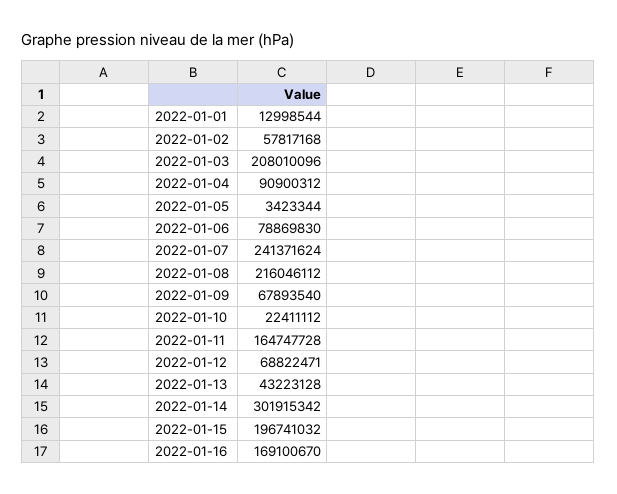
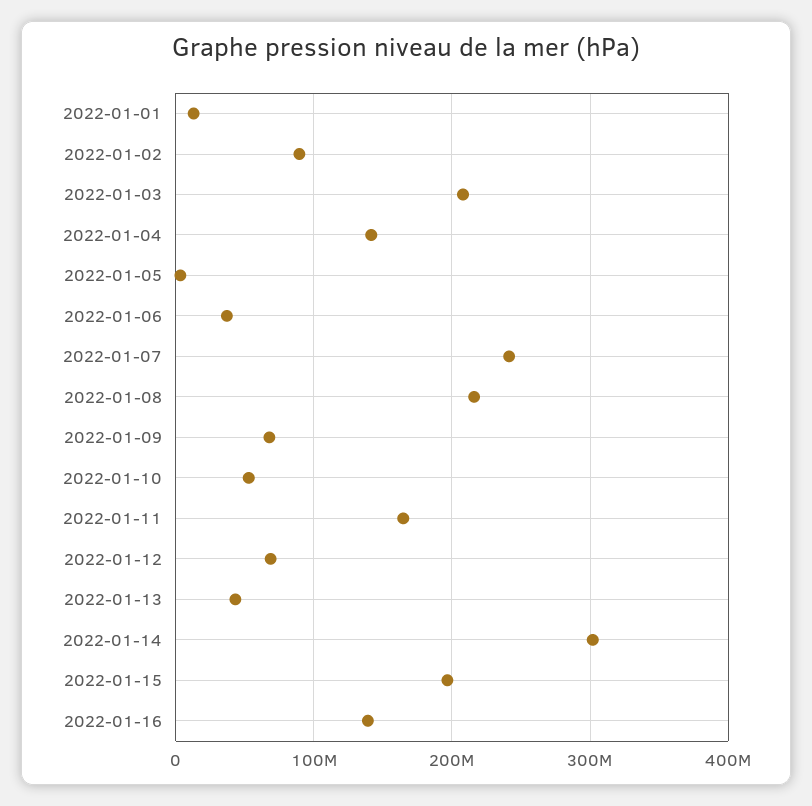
2022-01-02: 57817168 -> 90000000
2022-01-04: 90900312 -> 140000000
2022-01-06: 78869830 -> 40000000
2022-01-10: 22411112 -> 50000000
2022-01-16: 169100670 -> 140000000

